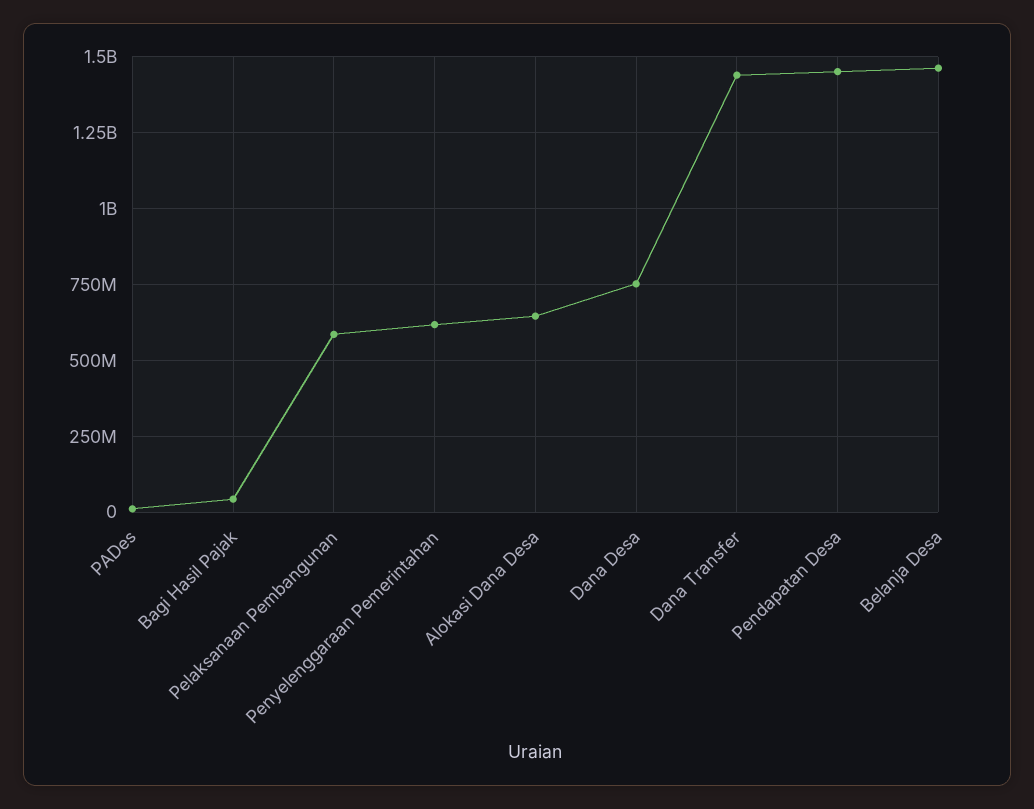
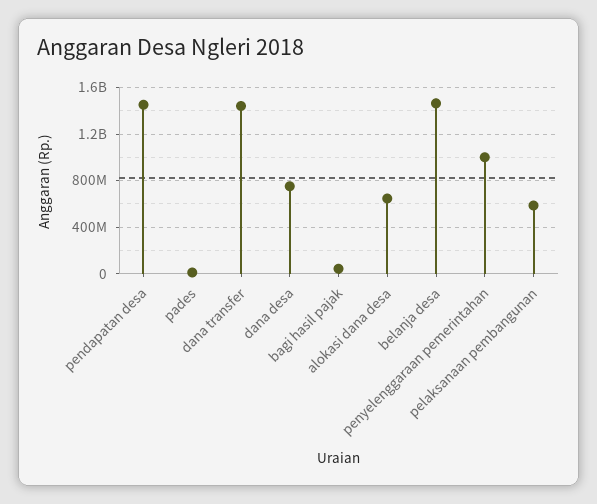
Penyelenggaraan Pemerintahan: 625000000 -> 1000000000

